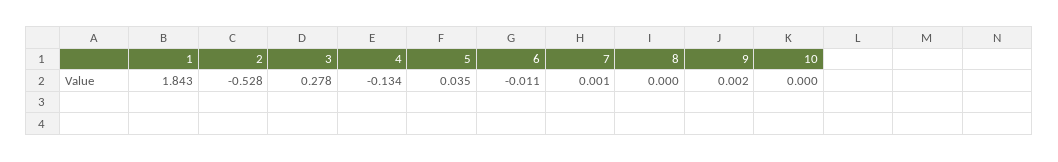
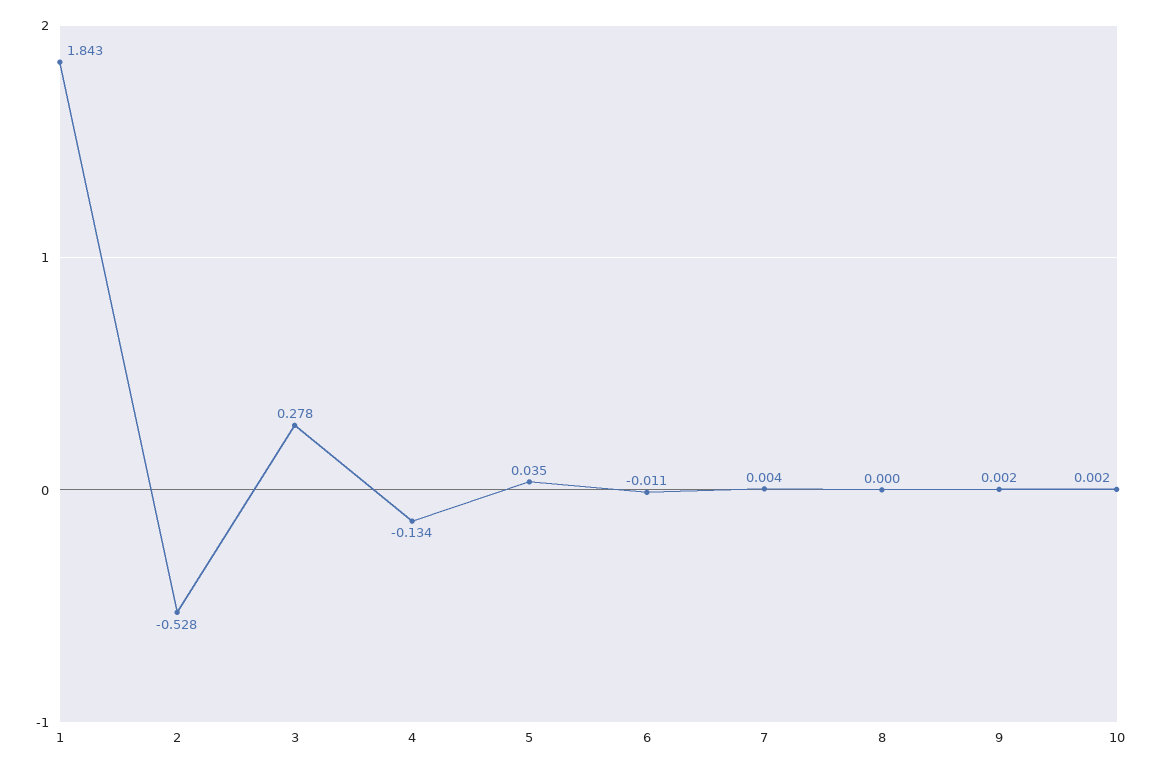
7: 0.001 -> 0.004
10: 0 -> 0.002

